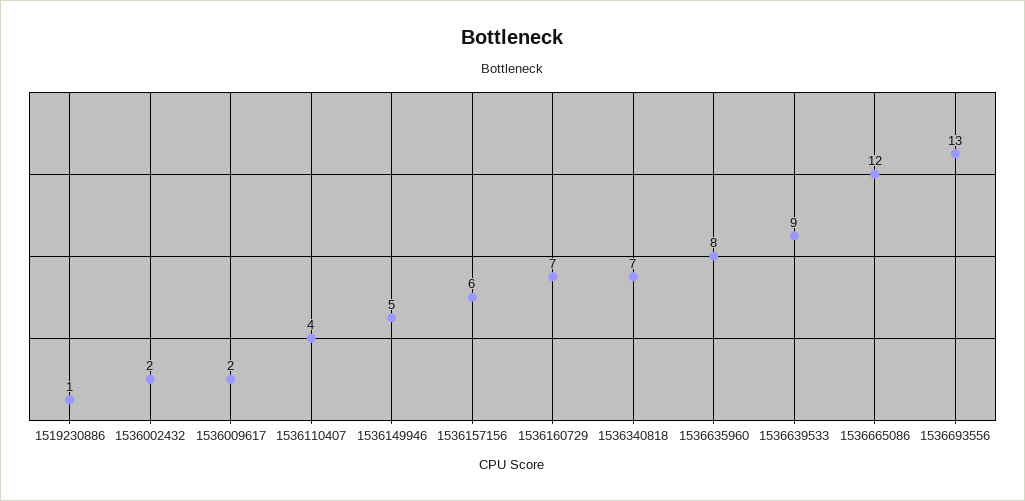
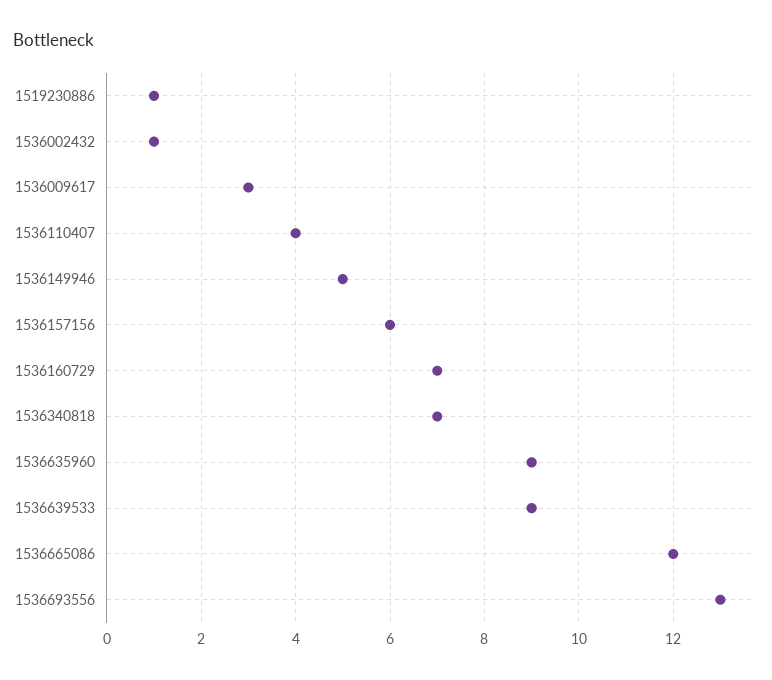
1536002432: 2 -> 1
1536009617: 2 -> 3
1536635960: 8 -> 9

